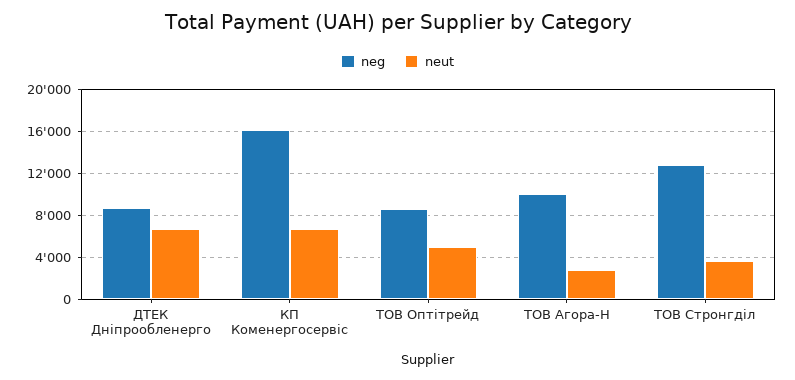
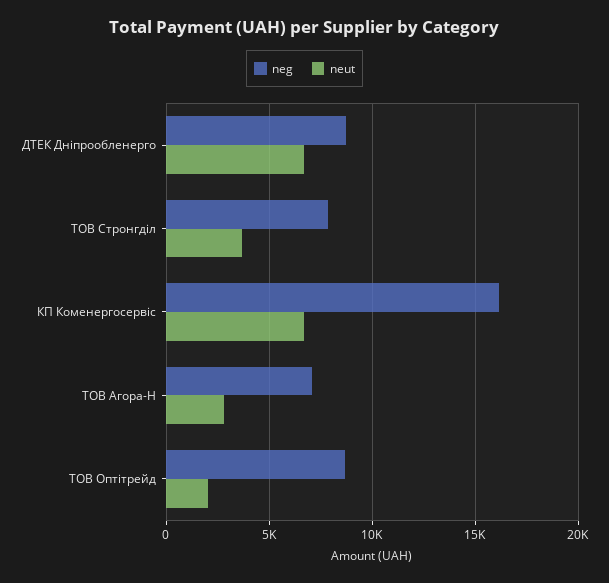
neut, ТОВ Оптітрейд: 5000 -> 2000
neg, ТОВ Агора-Н: 10000 -> 7000
neg, ТОВ Стронгділ: 13000 -> 8000

